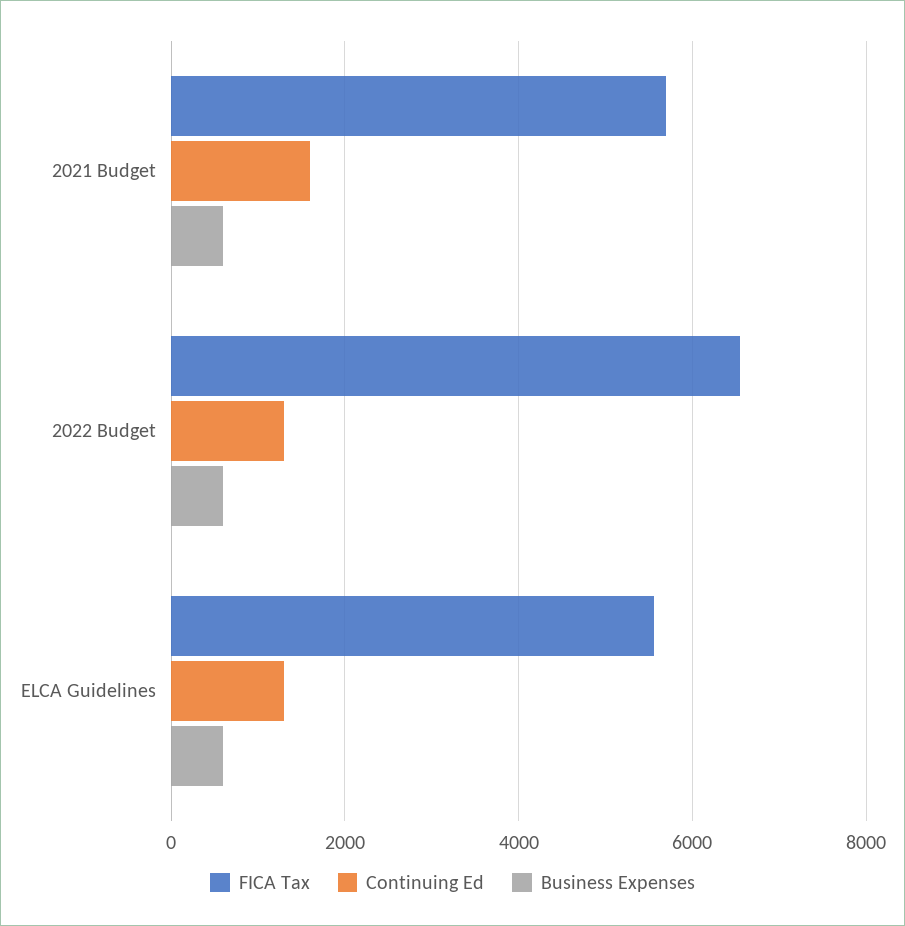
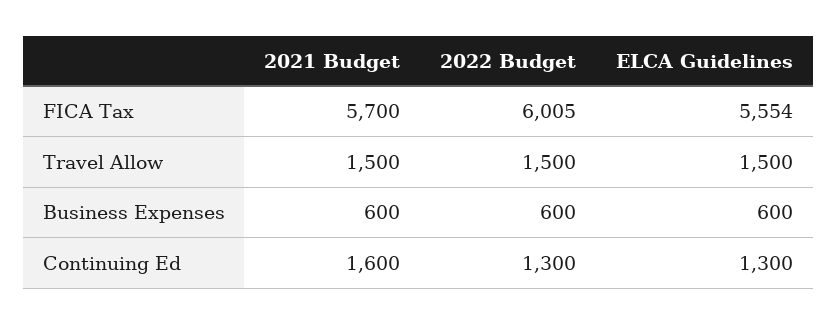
FICA Tax, 2022 Budget: 6600 -> 6005
Travel Allow, 2021 Budget: none -> 1500
Travel Allow, 2022 Budget: none -> 1500
Travel Allow, ELCA Guidelines: none -> 1500

